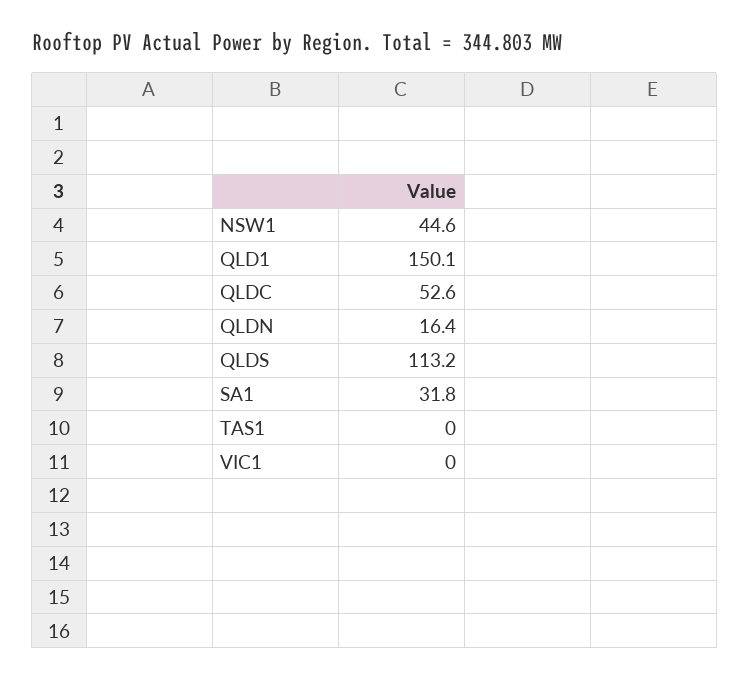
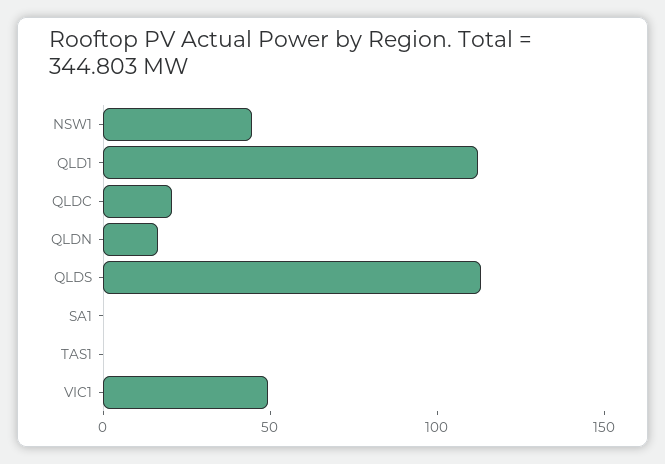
QLD1: 150.1 -> 110
QLDC: 52.6 -> 20
SA1: 31.8 -> 0
VIC1: 0 -> 50

